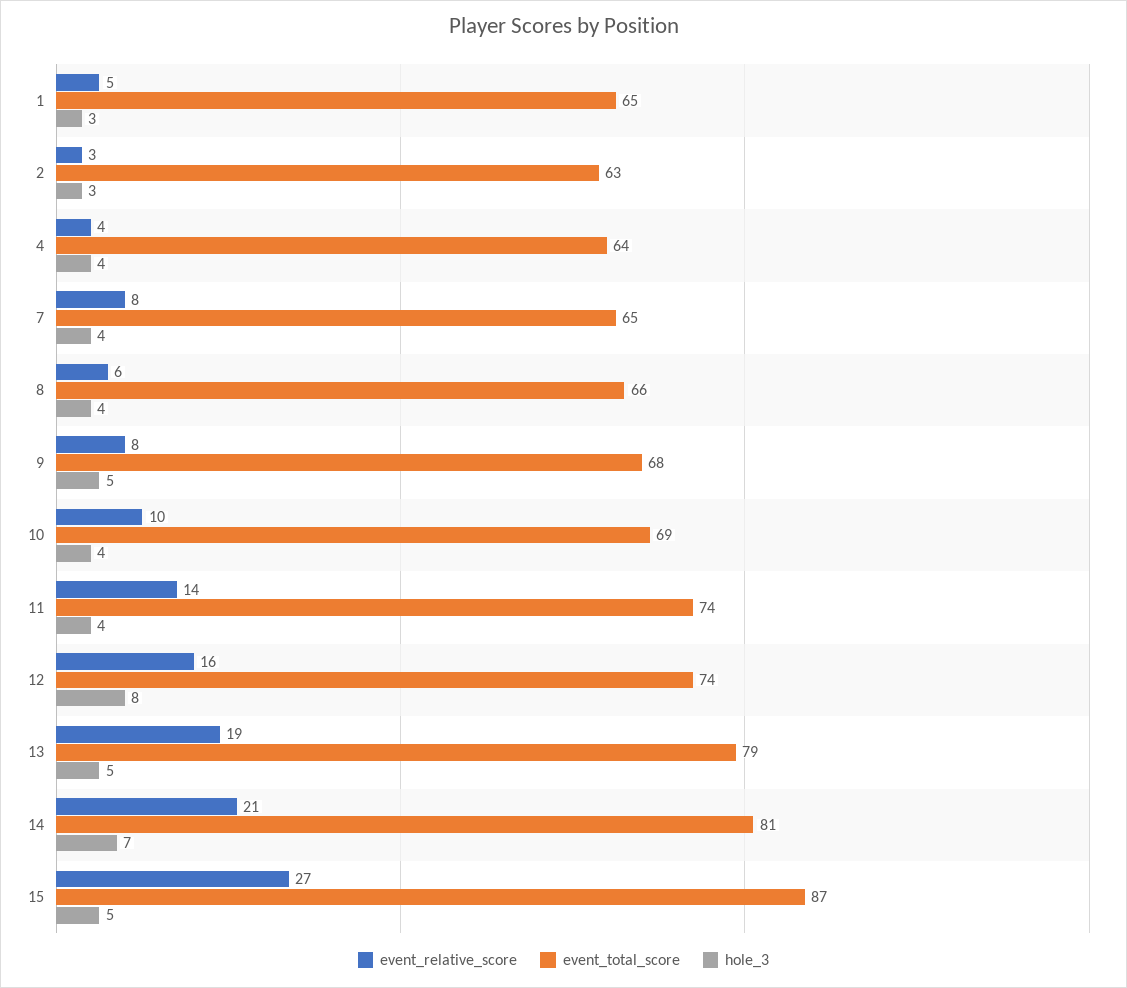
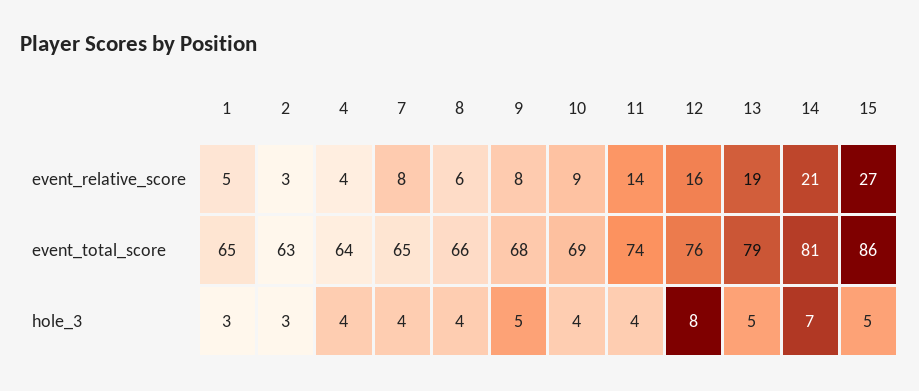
event_relative_score, 10: 10 -> 9
event_total_score, 12: 74 -> 76
event_total_score, 15: 87 -> 86

